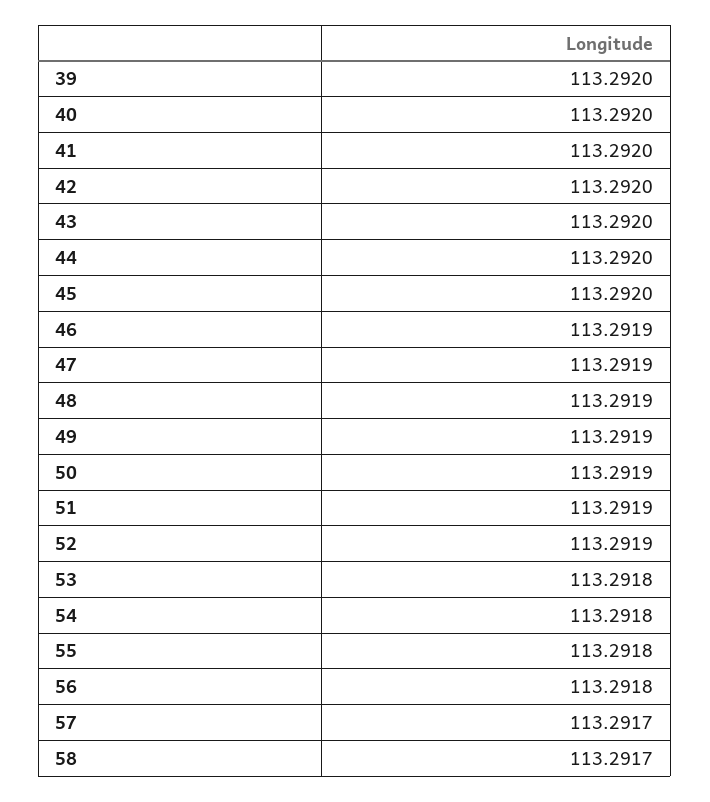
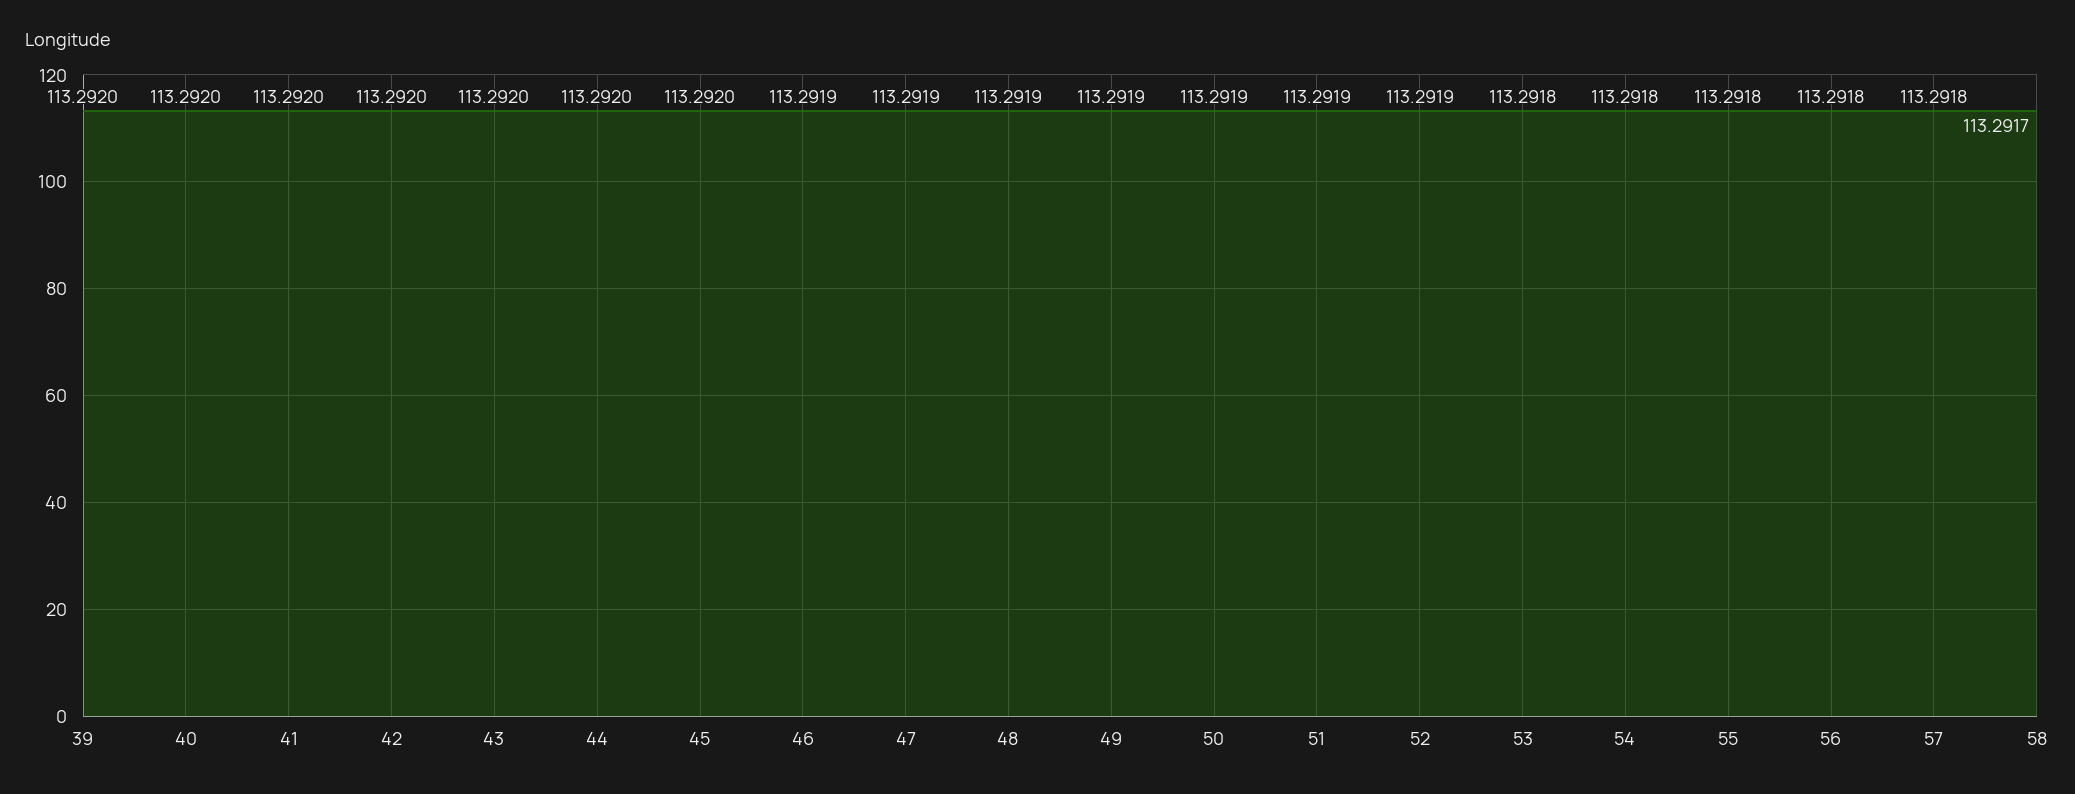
57: 113.2917 -> 113.2918

